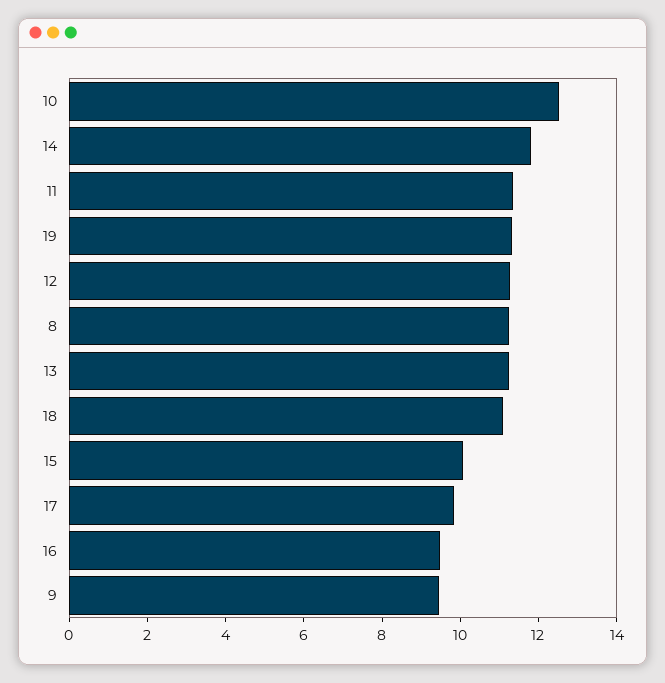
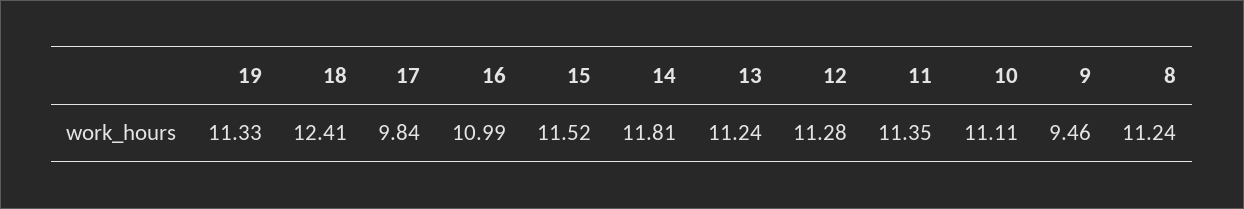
10: 12.5 -> 11.11
18: 11 -> 12.41
15: 10 -> 11.52
16: 9.5 -> 10.99

